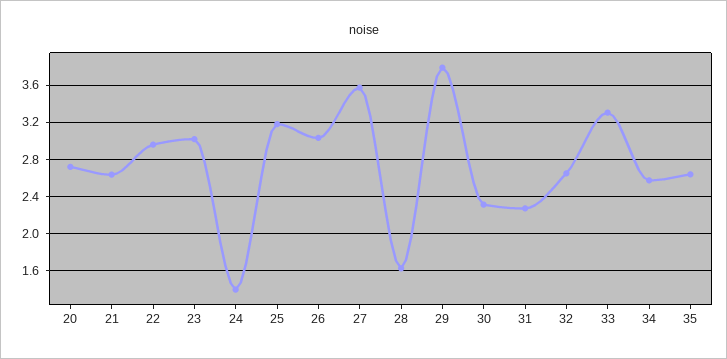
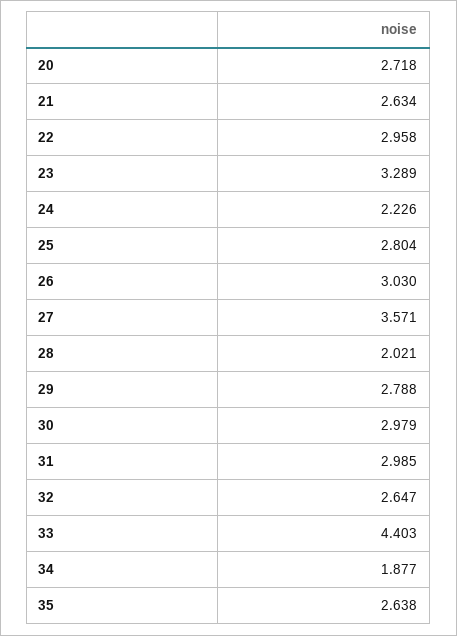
23: 3 -> 3.289
24: 1.4 -> 2.226
25: 3.2 -> 2.804
28: 1.6 -> 2.021
29: 3.8 -> 2.788
30: 2.3 -> 2.979
31: 2.3 -> 2.985
33: 3.3 -> 4.403
34: 2.6 -> 1.877

